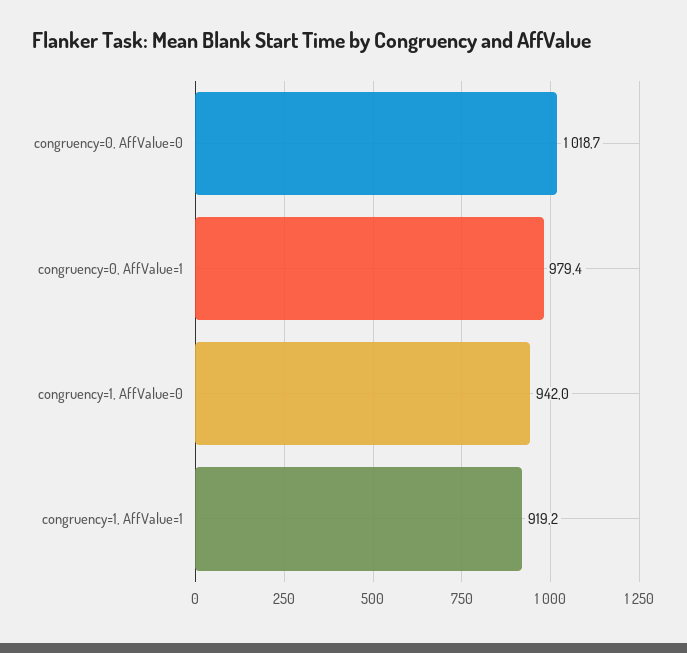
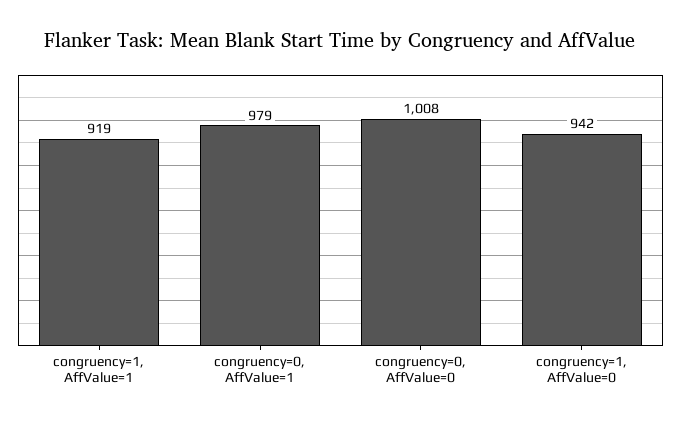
congruency=0, AffValue=0: 1018.7 -> 1008

